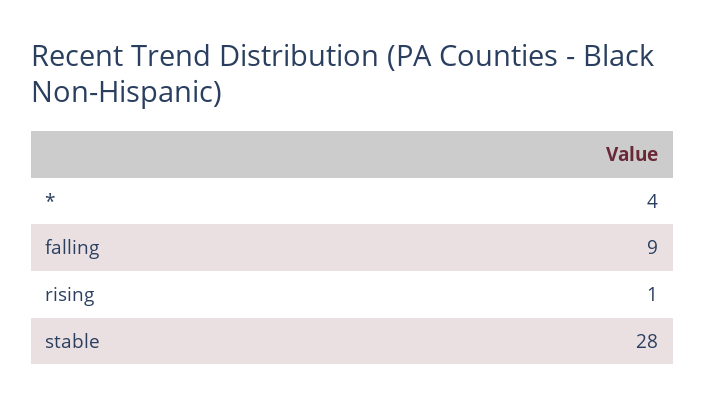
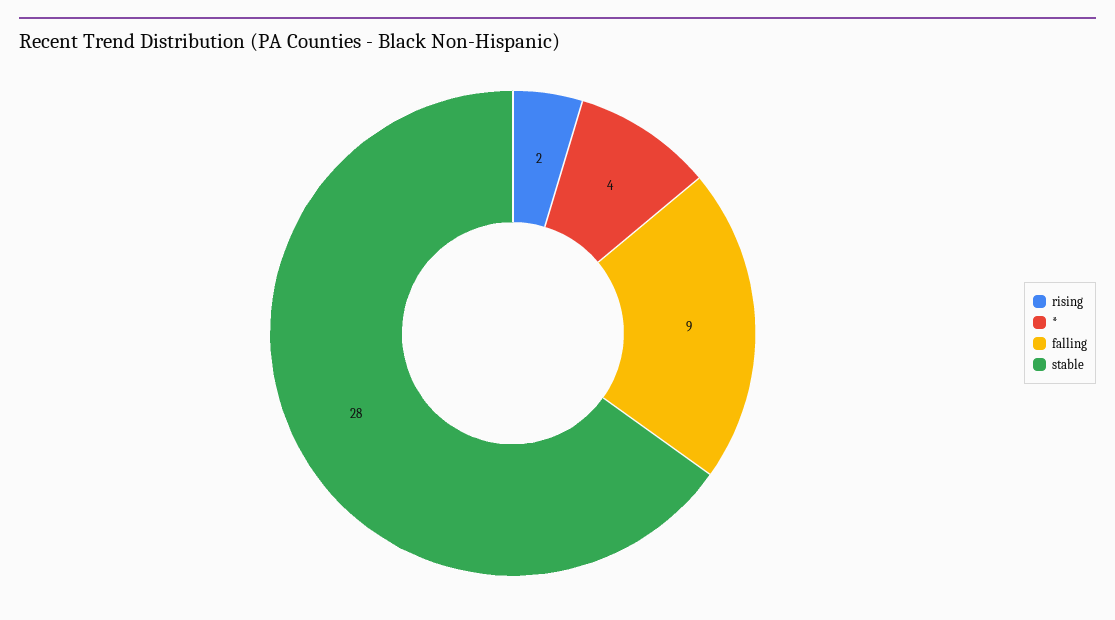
rising: 1 -> 2

